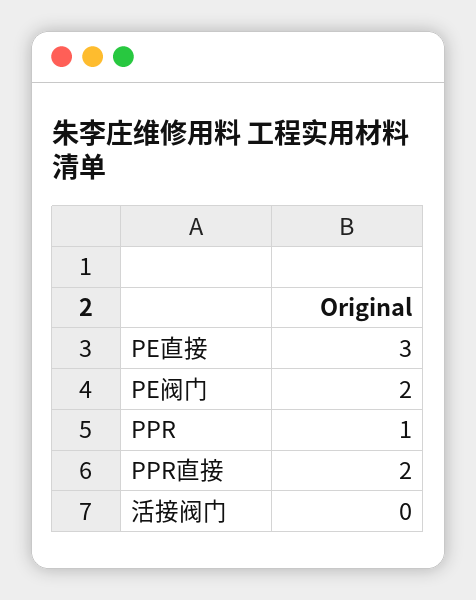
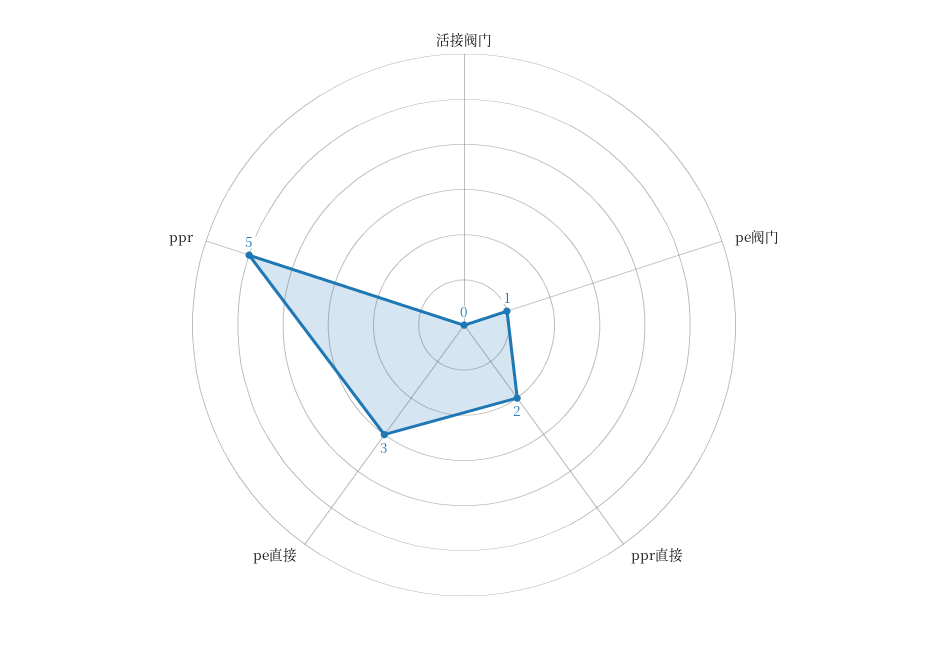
PE阀门: 2 -> 1
PPR: 1 -> 5

